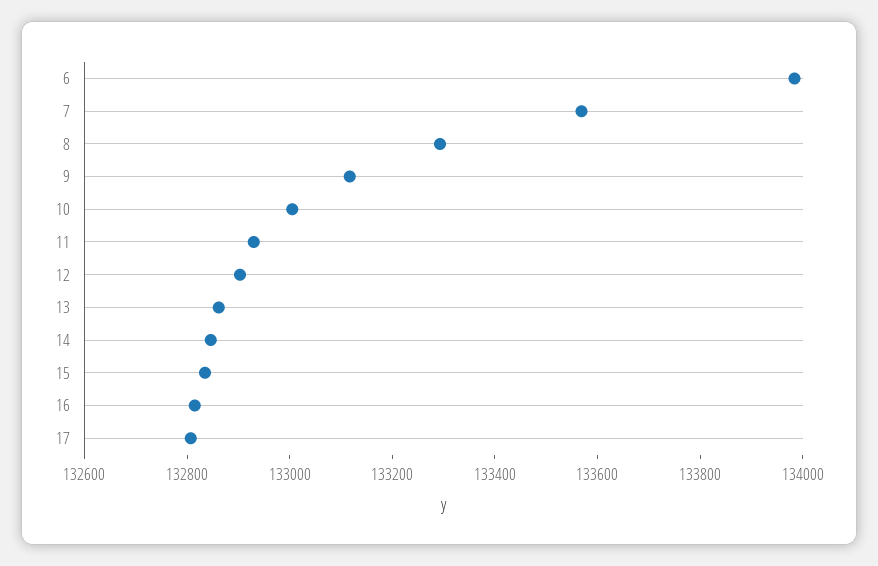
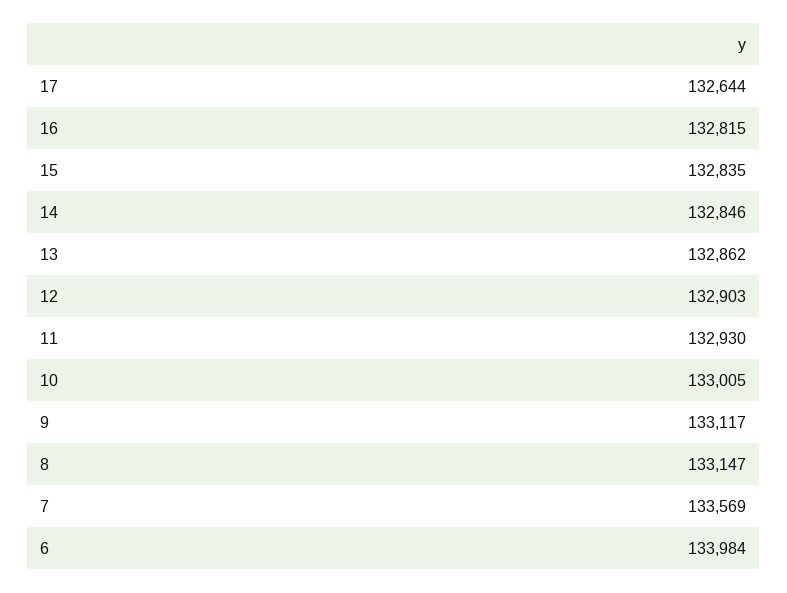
8: 133300 -> 133147
17: 132800 -> 132644

